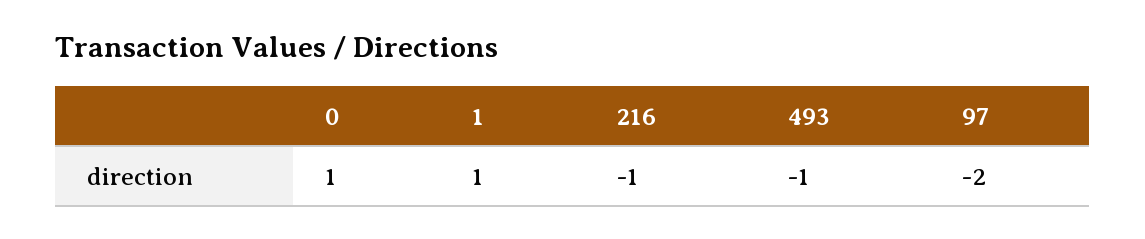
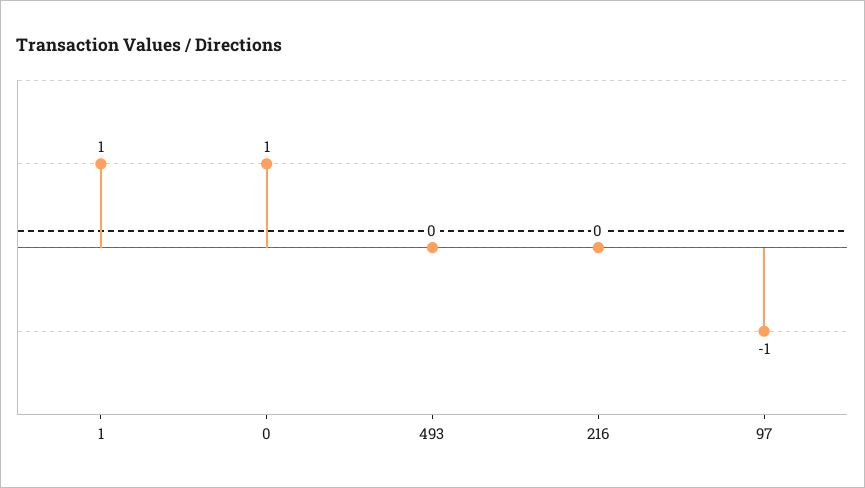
216: -1 -> 0
493: -1 -> 0
97: -2 -> -1

